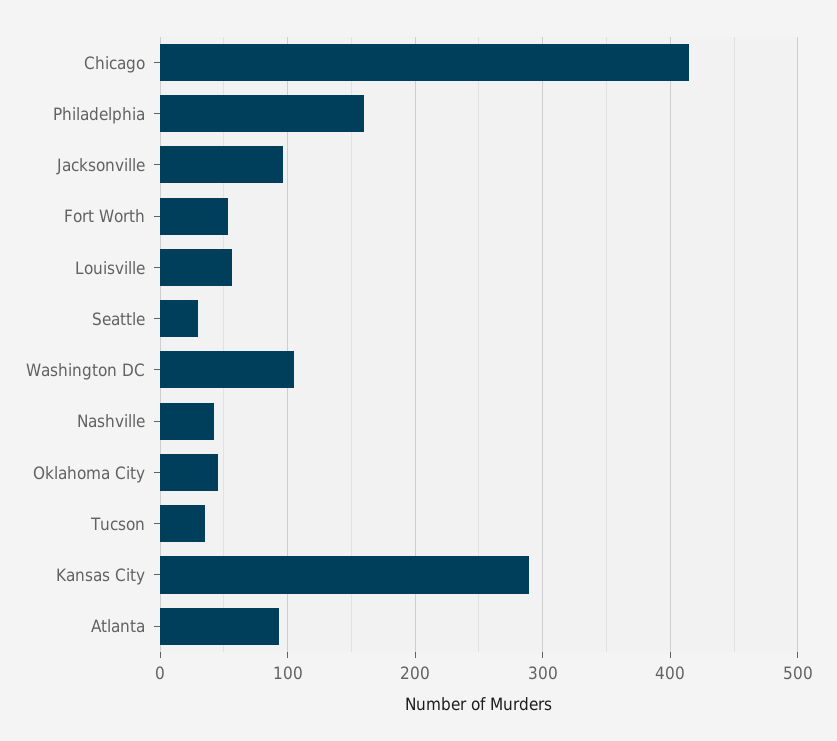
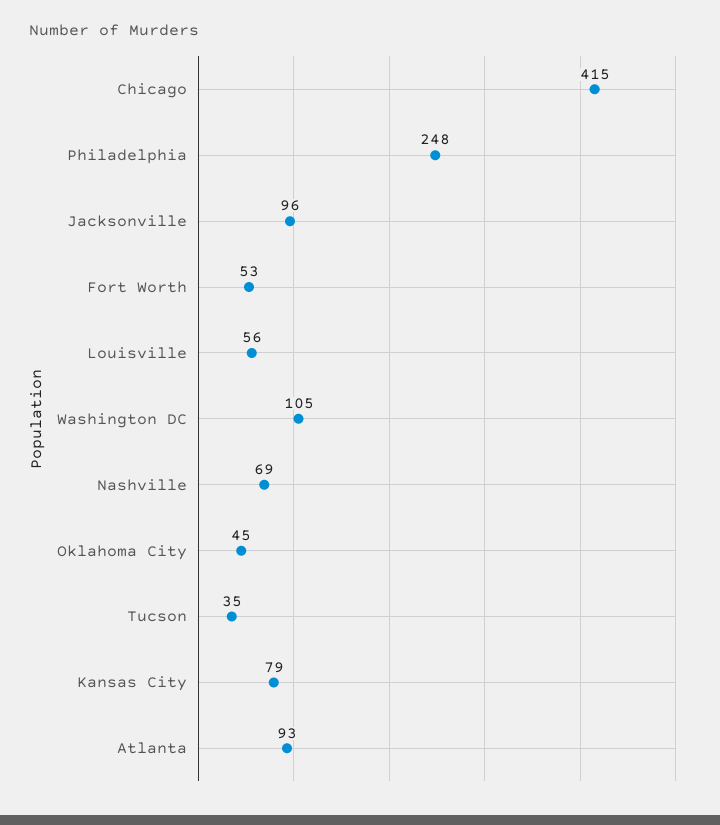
Philadelphia: 160 -> 248
Seattle: 30 -> none
Nashville: 40 -> 69
Kansas City: 290 -> 79

